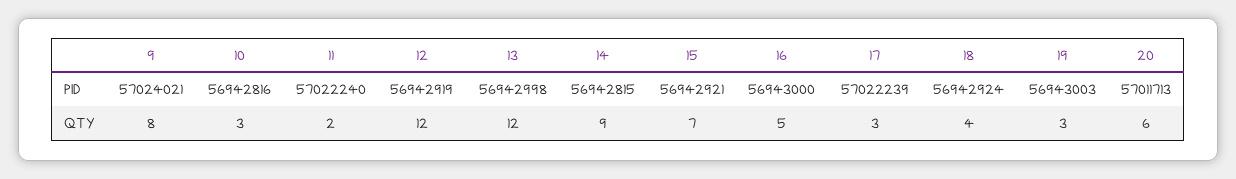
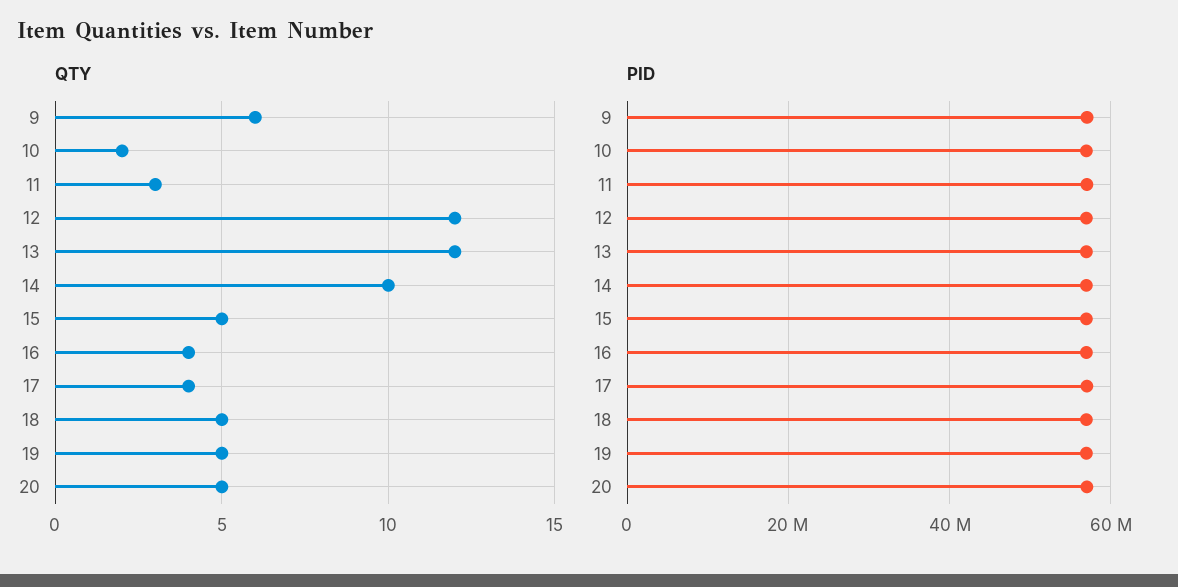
QTY, 9: 8 -> 6
QTY, 10: 3 -> 2
QTY, 11: 2 -> 3
QTY, 14: 9 -> 10
QTY, 15: 7 -> 5
QTY, 16: 5 -> 4
QTY, 17: 3 -> 4
QTY, 18: 4 -> 5
QTY, 19: 3 -> 5
QTY, 20: 6 -> 5

